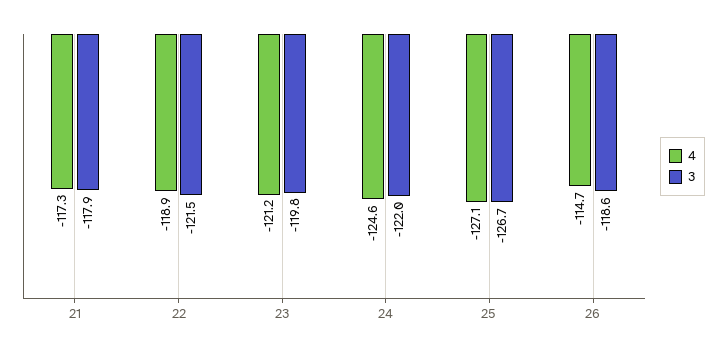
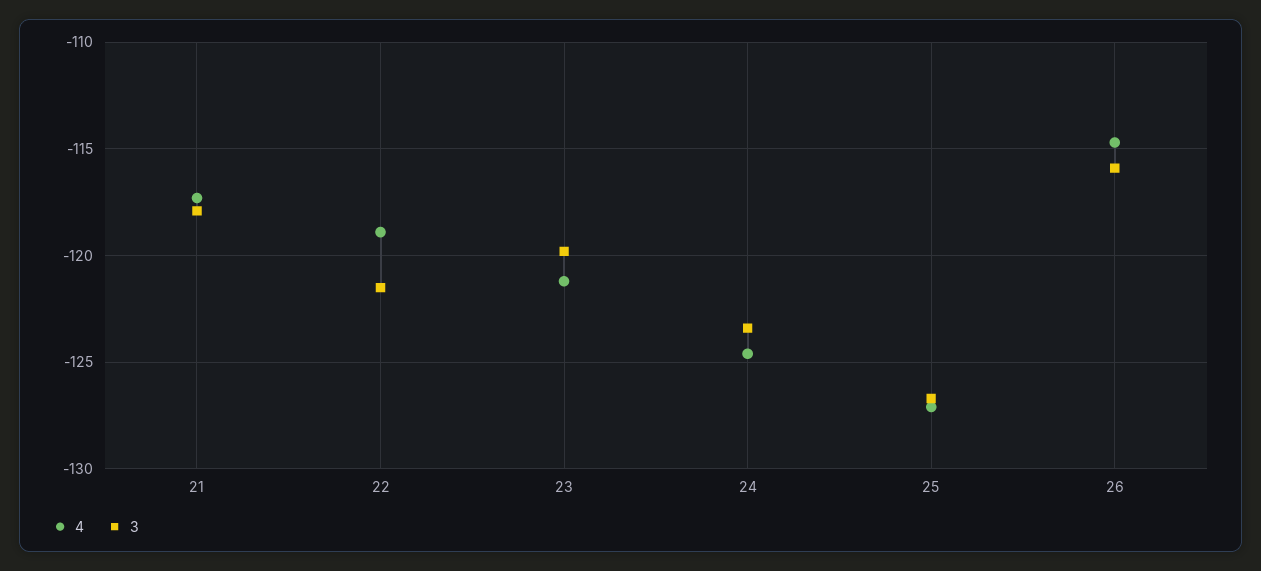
3, 24: -122 -> -123.5
3, 26: -118.6 -> -116

